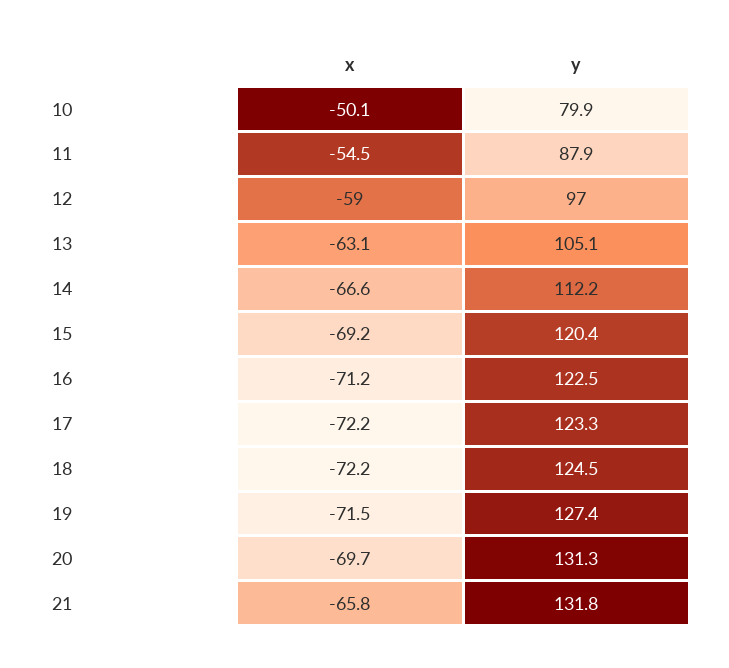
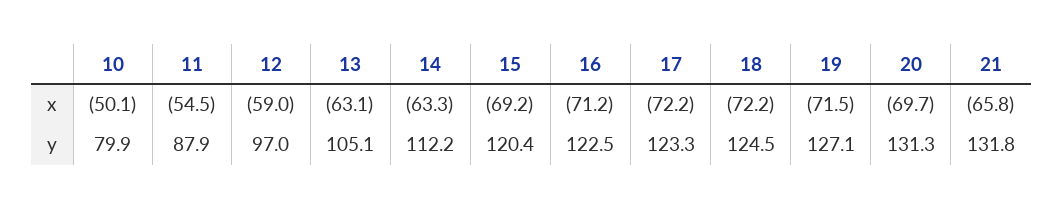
x, 14: -66.6 -> -63.3
y, 19: 127.4 -> 127.1

